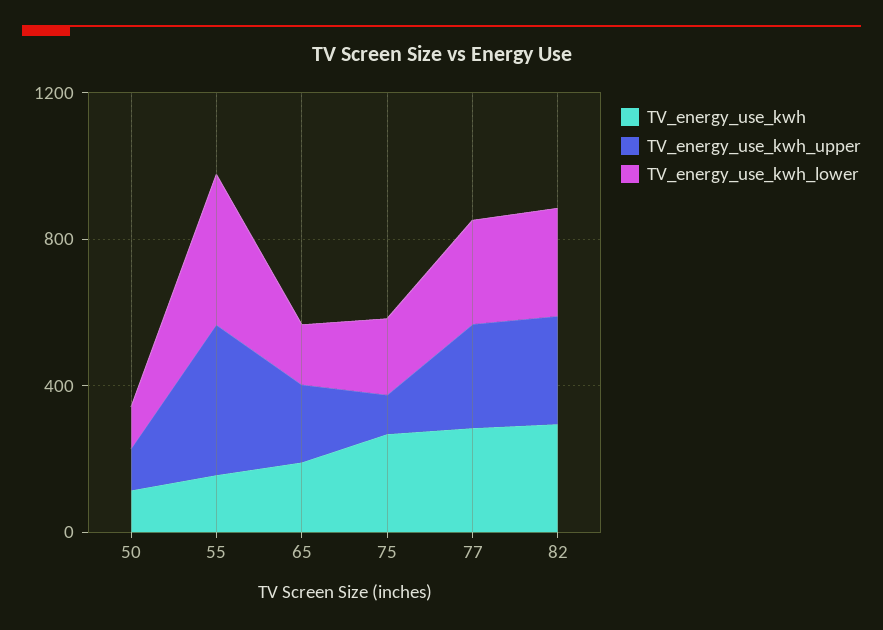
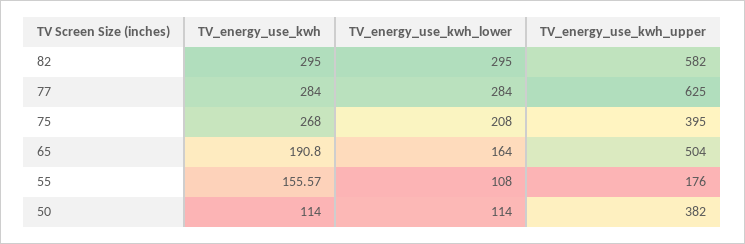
TV_energy_use_kwh_upper, 50: 100 -> 382
TV_energy_use_kwh_upper, 55: 400 -> 176
TV_energy_use_kwh_lower, 55: 400 -> 108
TV_energy_use_kwh_upper, 65: 200 -> 504
TV_energy_use_kwh_upper, 75: 100 -> 395
TV_energy_use_kwh_upper, 77: 300 -> 625
TV_energy_use_kwh_upper, 82: 300 -> 582

